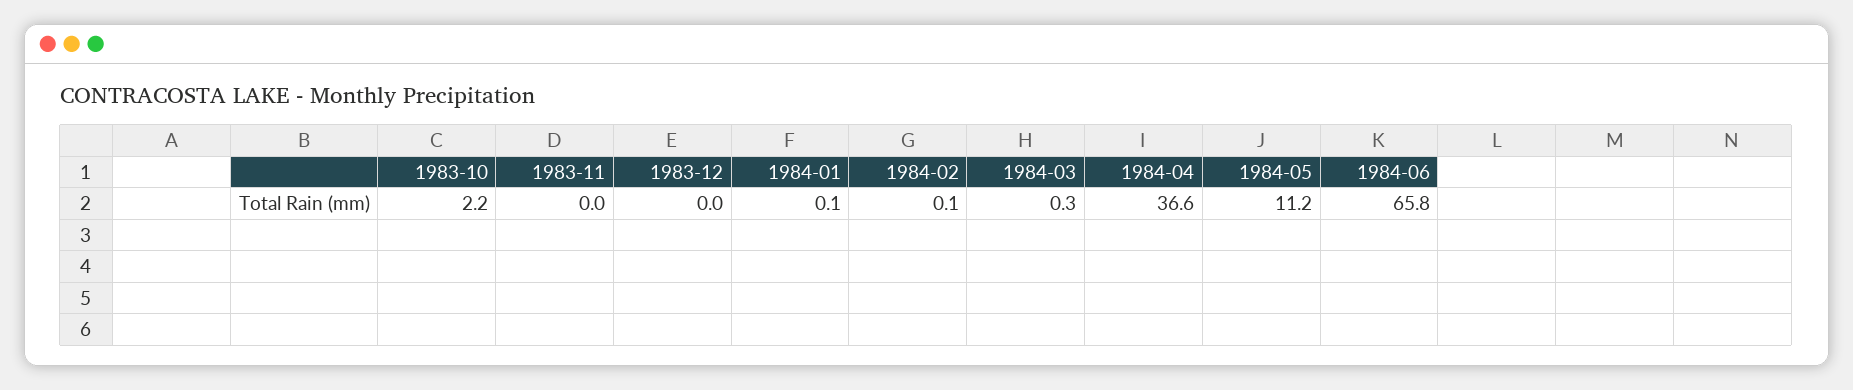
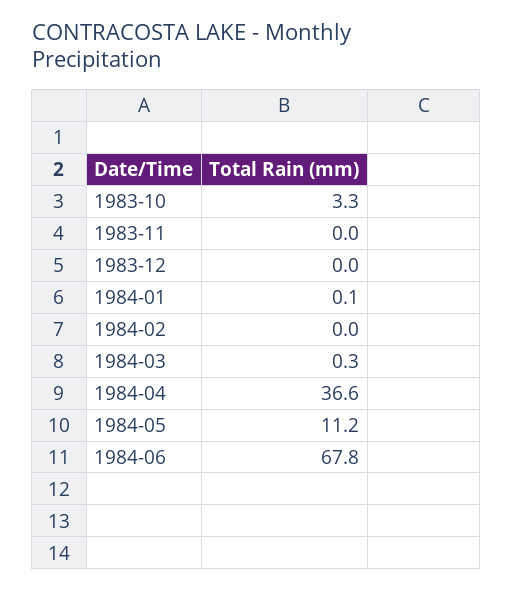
1983-10: 2.2 -> 3.3
1984-02: 0.1 -> 0
1984-06: 65.8 -> 67.8

